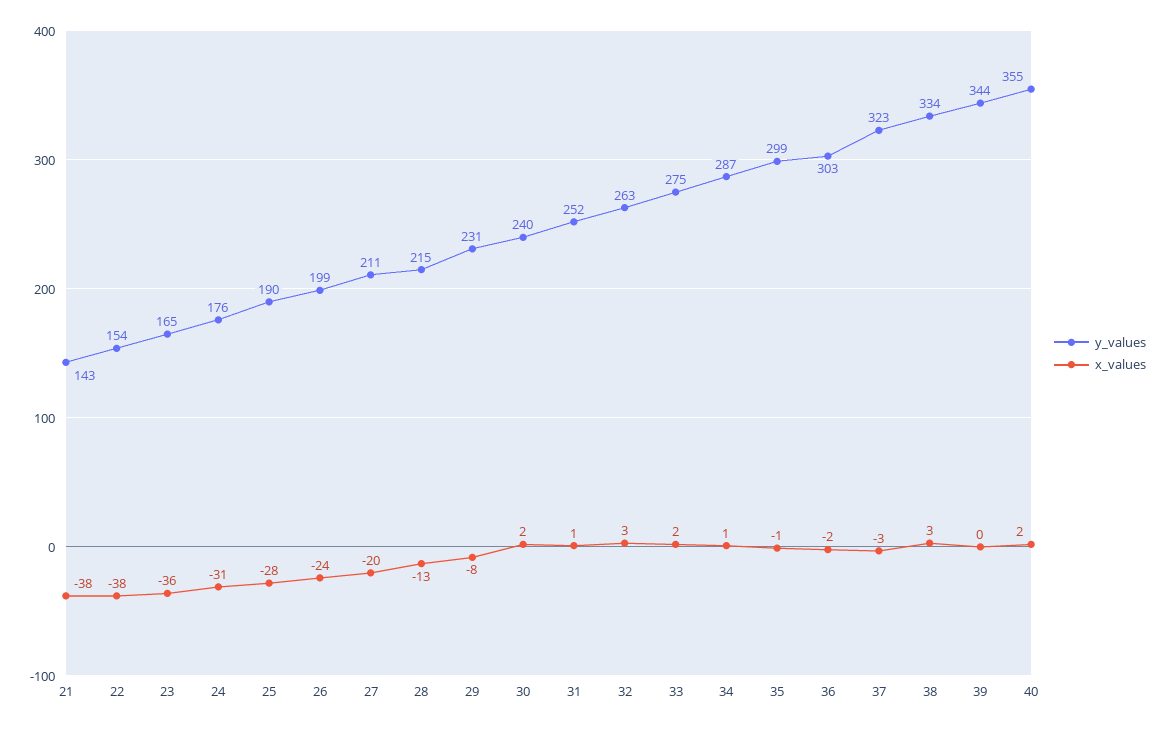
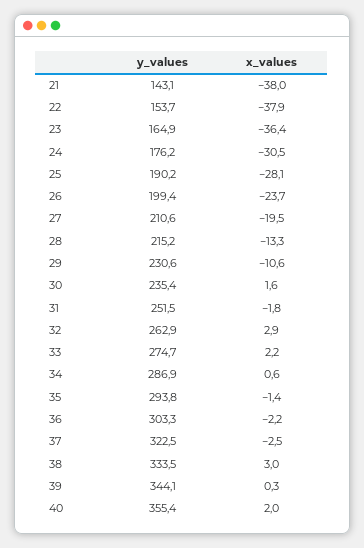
x_values, 29: -8 -> -10.6
y_values, 30: 240 -> 235.4
x_values, 31: 1 -> -1.8
y_values, 35: 299 -> 293.8

